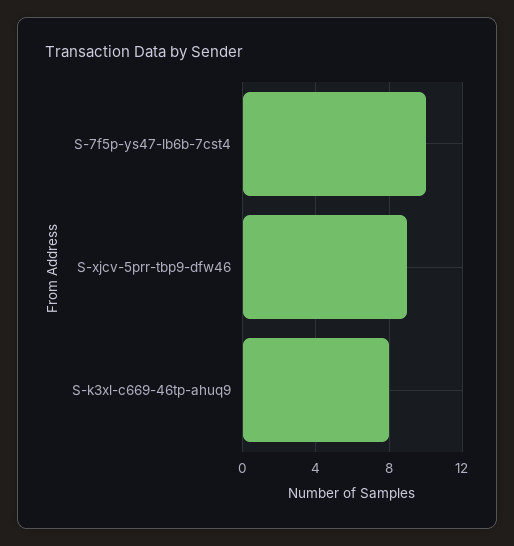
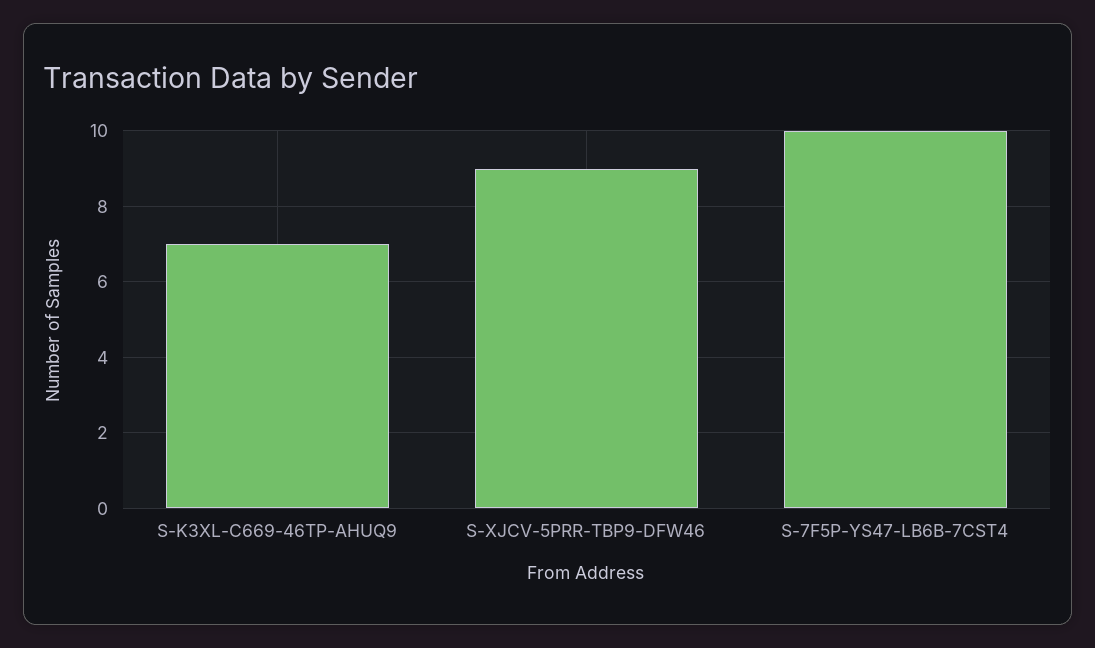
S-k3xl-c669-46tp-ahuq9: 8 -> 7

